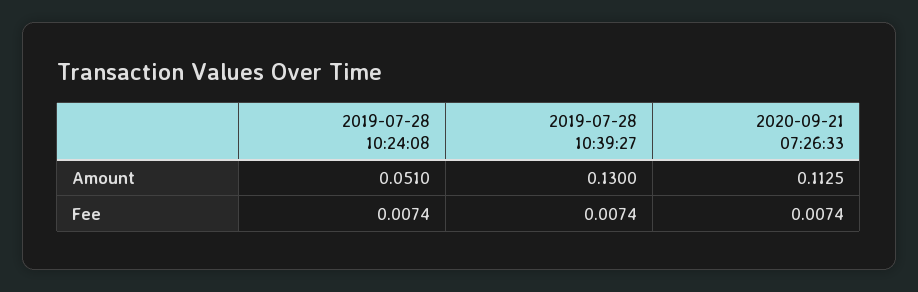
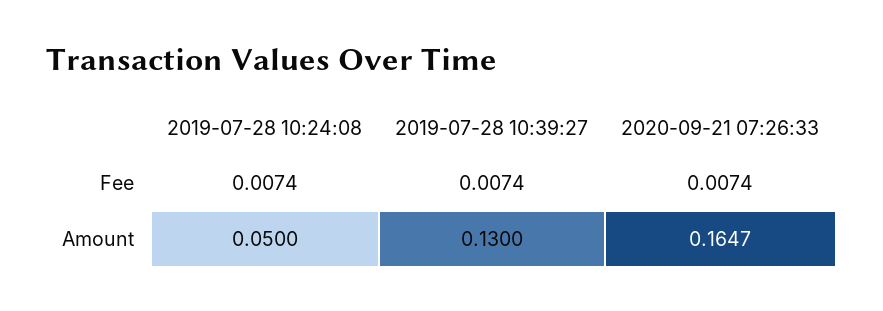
2019-07-28 10:24:08, Amount: 0.051 -> 0.05
2020-09-21 07:26:33, Amount: 0.1125 -> 0.1647

